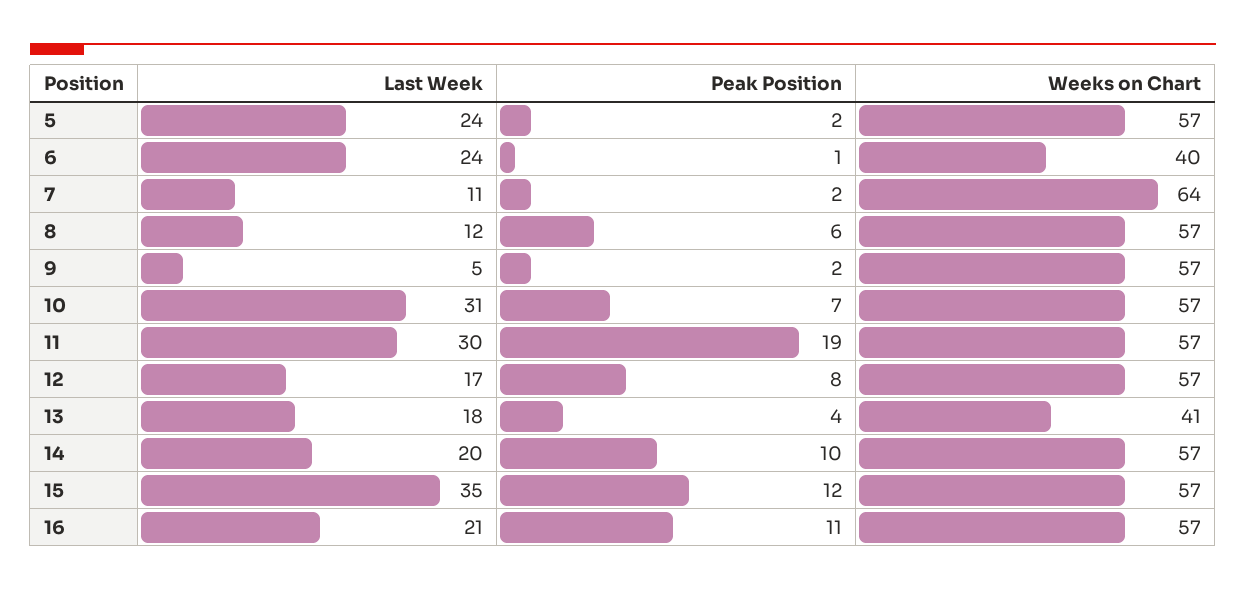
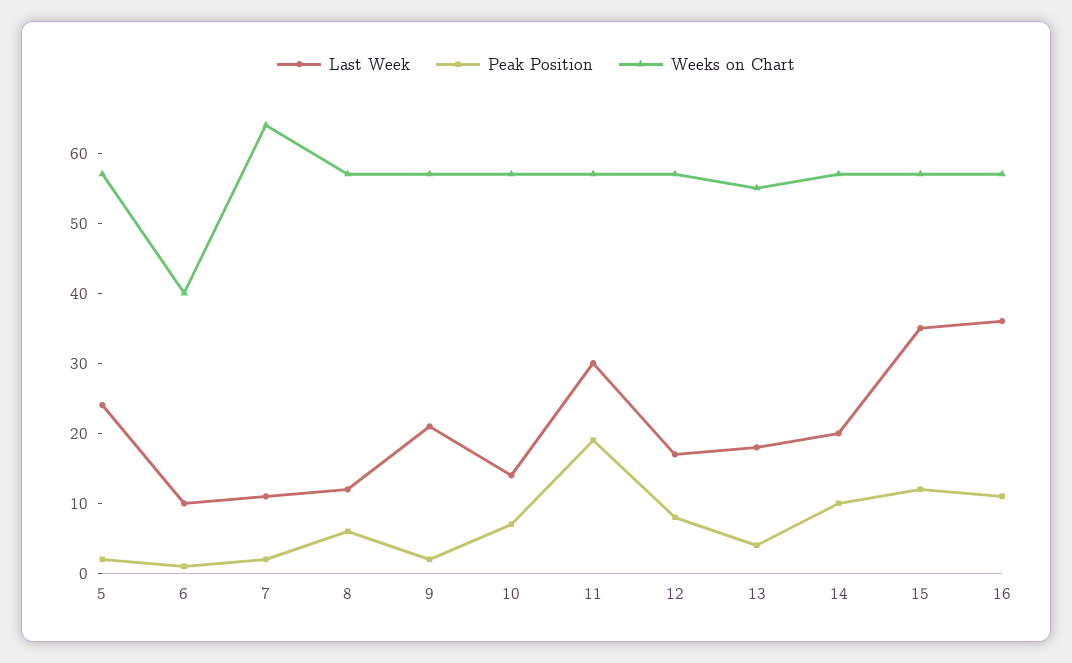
Last Week, 6: 24 -> 10
Last Week, 9: 5 -> 20
Last Week, 10: 31 -> 15
Weeks on Chart, 13: 41 -> 55
Last Week, 16: 21 -> 35

